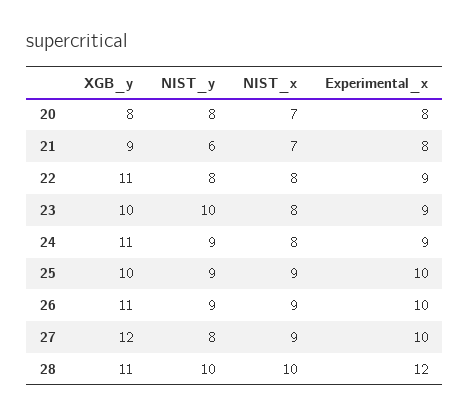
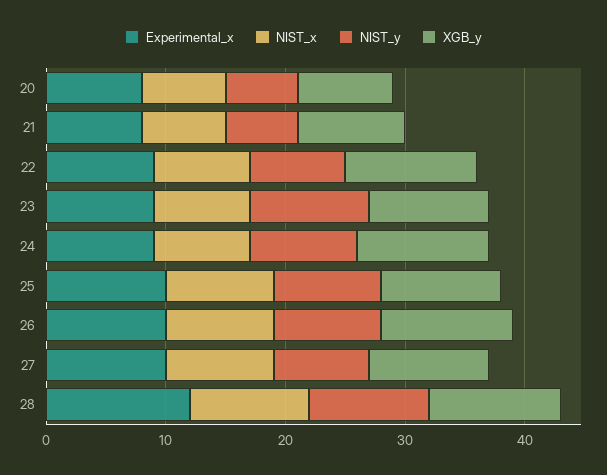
NIST_y, 20: 8 -> 6
XGB_y, 27: 12 -> 10

